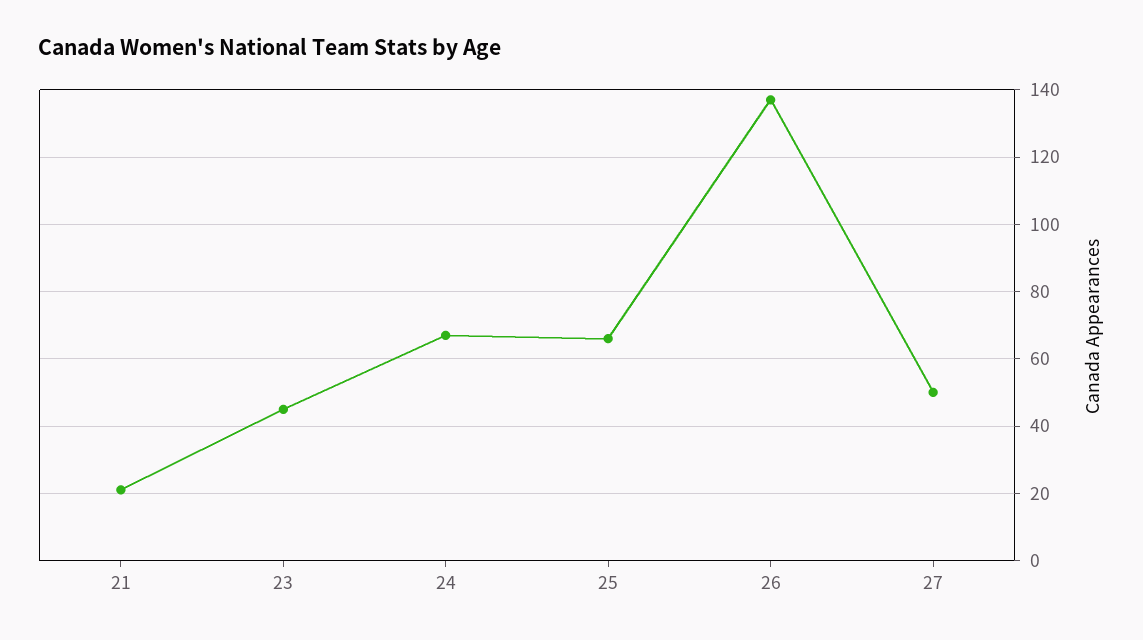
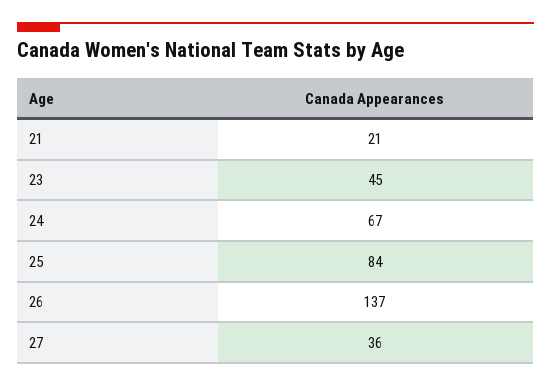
25: 65 -> 84
27: 50 -> 36

